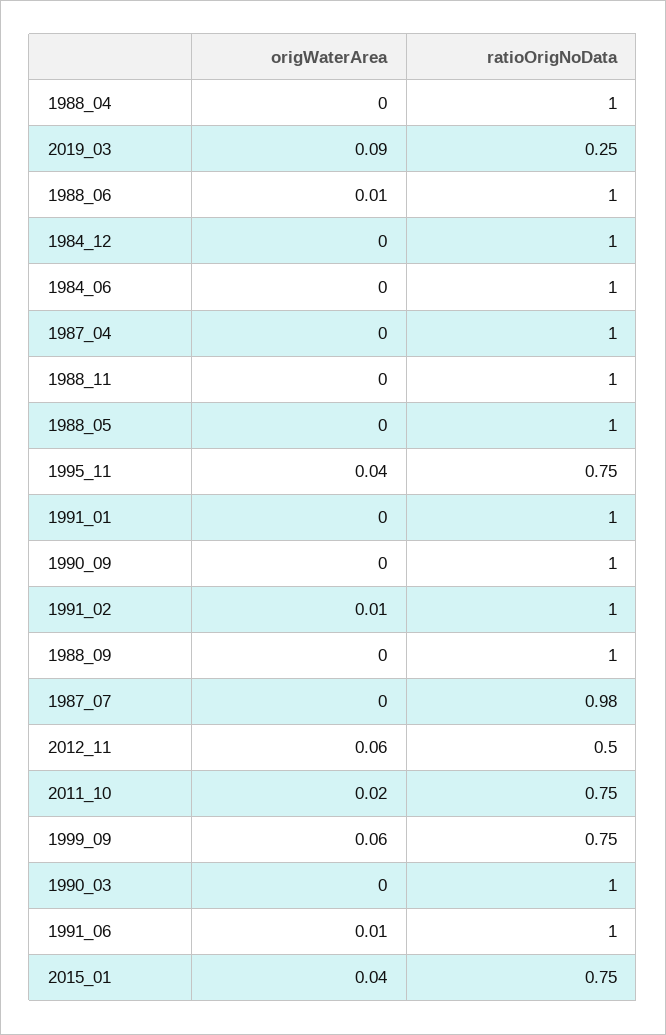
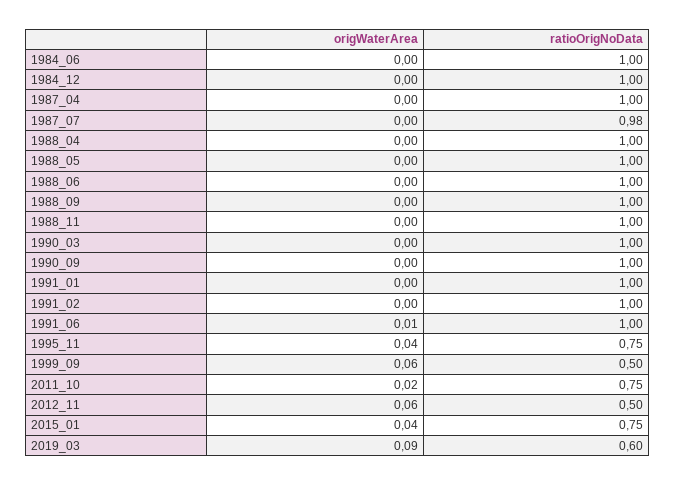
ratioOrigNoData, 2019_03: 0.25 -> 0.6
origWaterArea, 1988_06: 0.01 -> 0
origWaterArea, 1991_02: 0.01 -> 0
ratioOrigNoData, 1999_09: 0.75 -> 0.5

